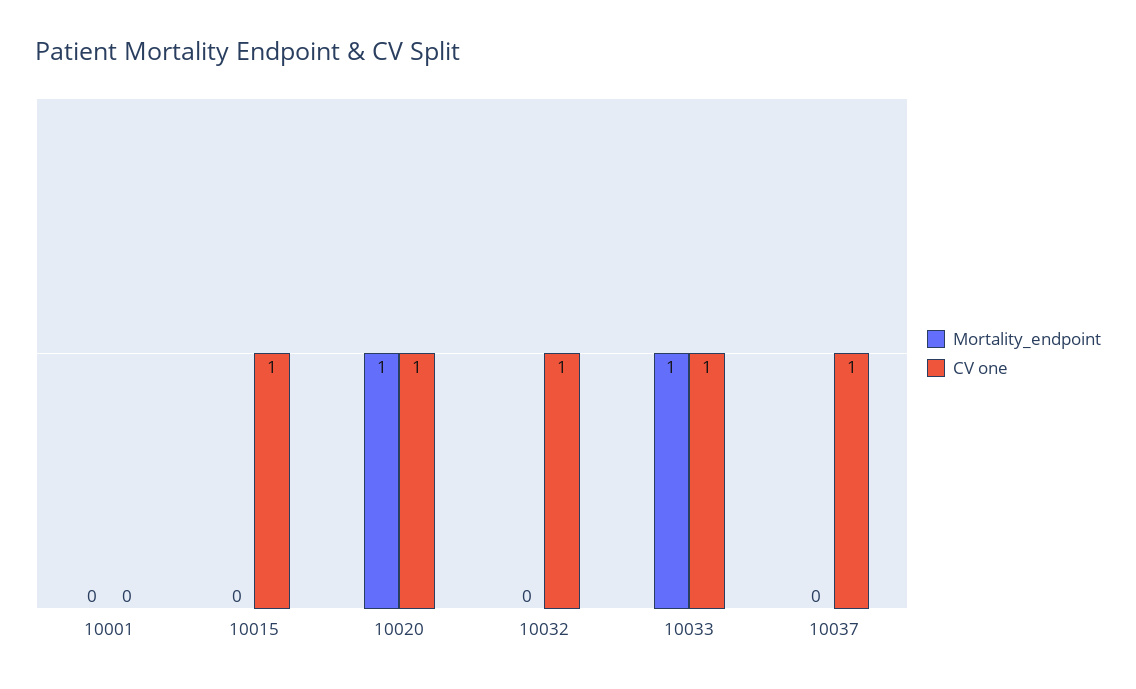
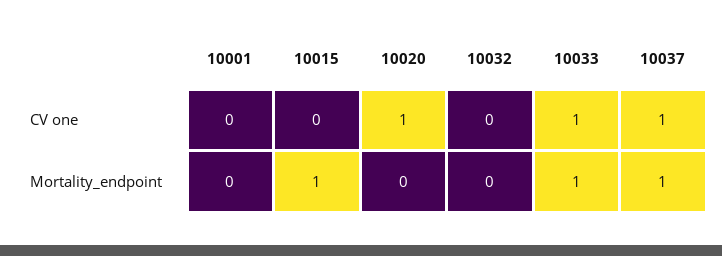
Mortality_endpoint, 10015: 0 -> 1
CV one, 10015: 1 -> 0
Mortality_endpoint, 10020: 1 -> 0
CV one, 10032: 1 -> 0
Mortality_endpoint, 10037: 0 -> 1

